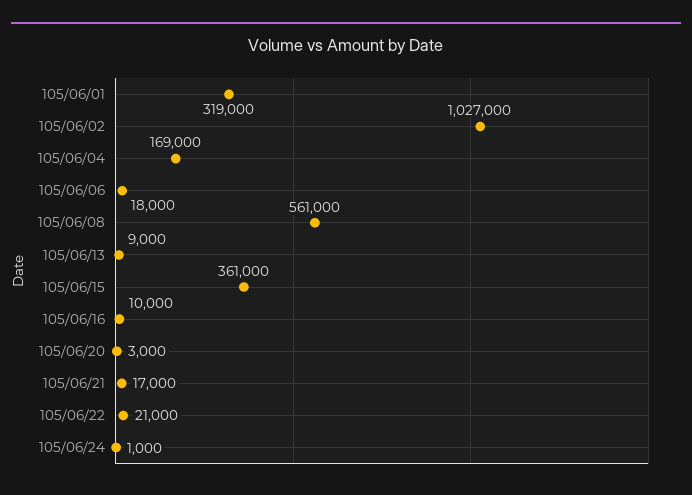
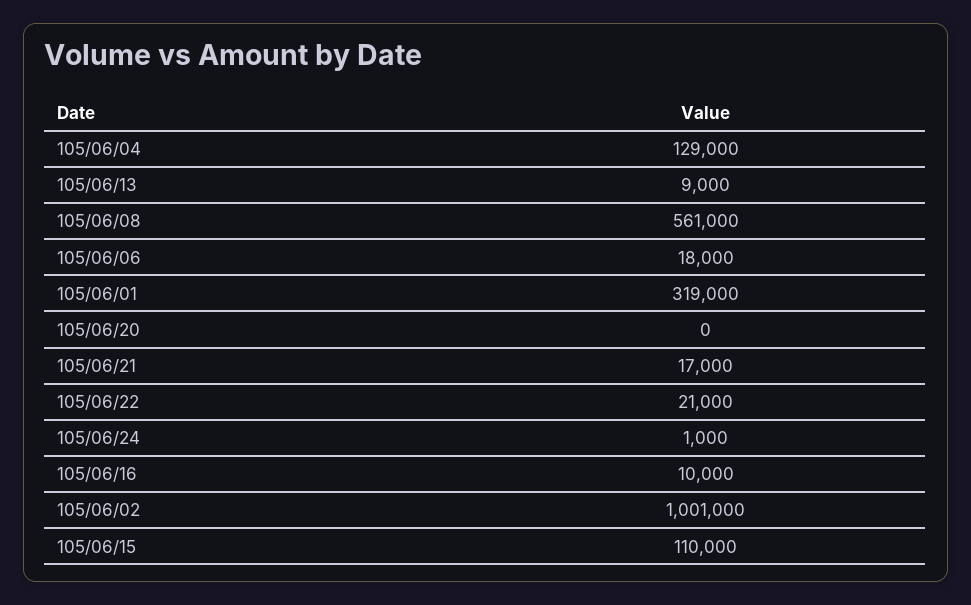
105/06/02: 1027000 -> 1001000
105/06/04: 169000 -> 129000
105/06/15: 361000 -> 110000
105/06/20: 3000 -> 0

